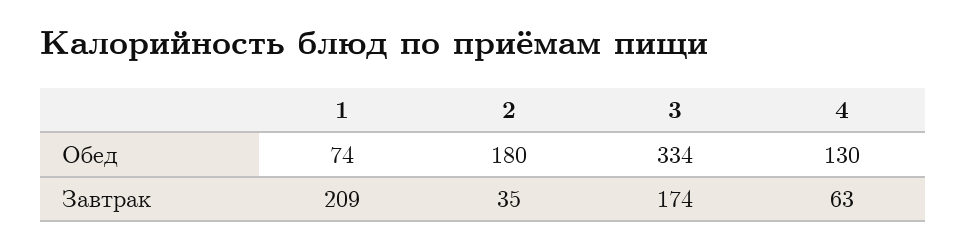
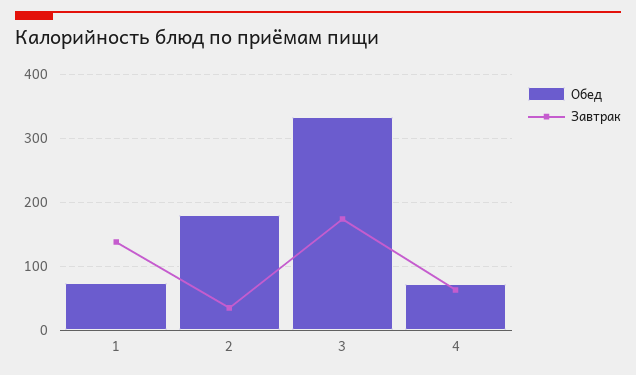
Обед, 4: 130 -> 70
Завтрак, 1: 209 -> 140

